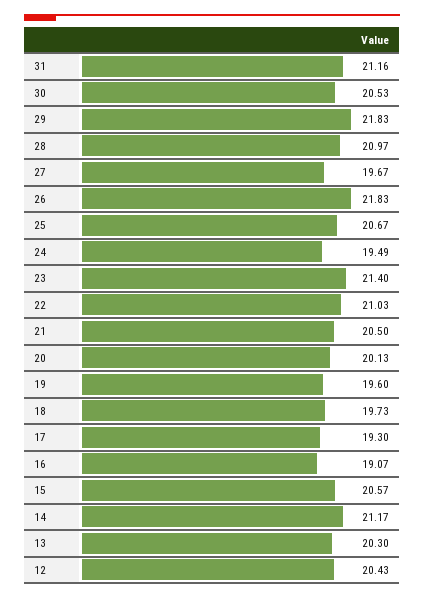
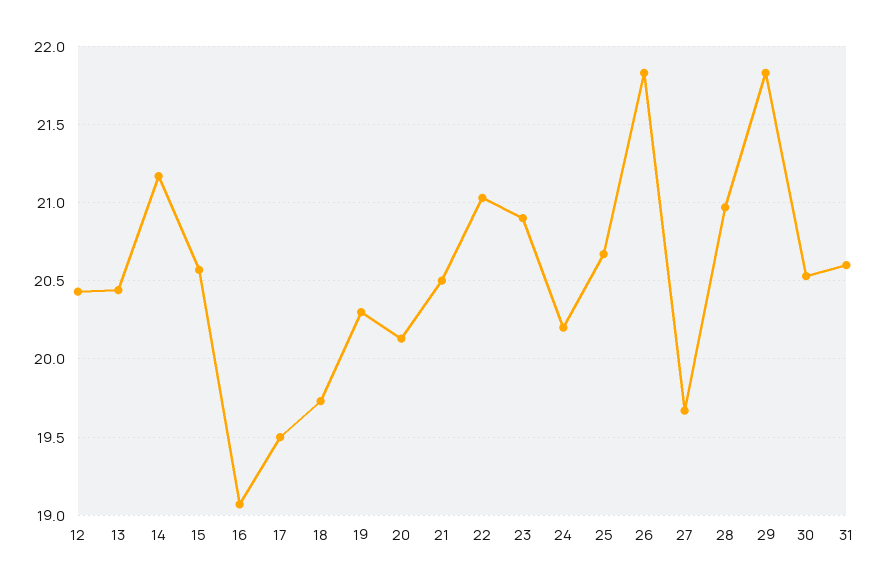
31: 21.16 -> 20.6
24: 19.49 -> 20.2
23: 21.4 -> 20.9
19: 19.6 -> 20.3
17: 19.3 -> 19.5
13: 20.3 -> 20.45

